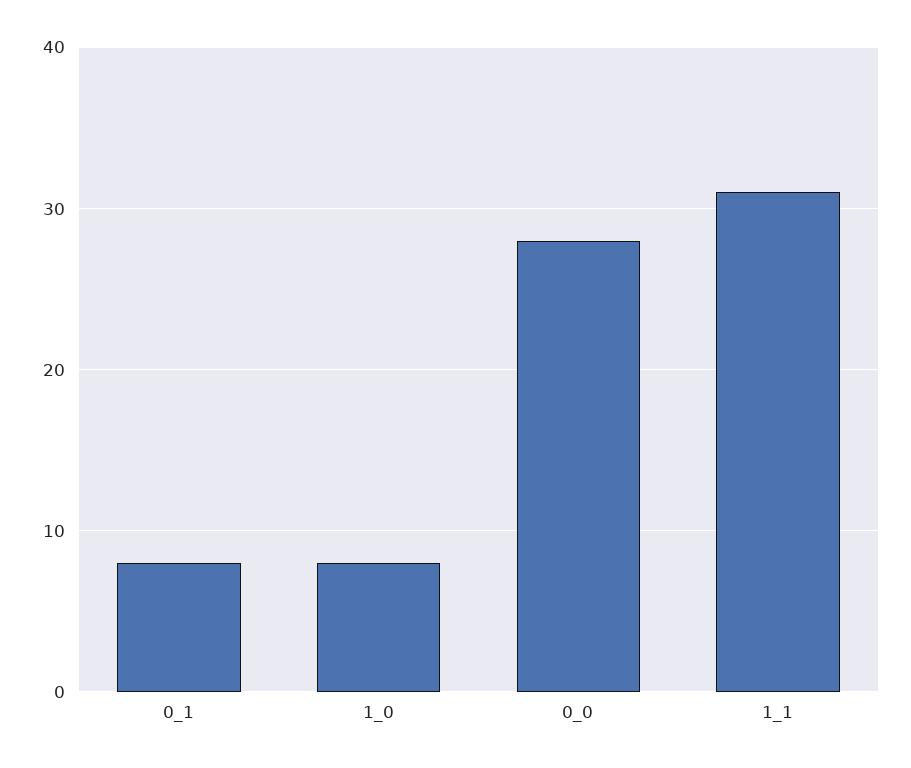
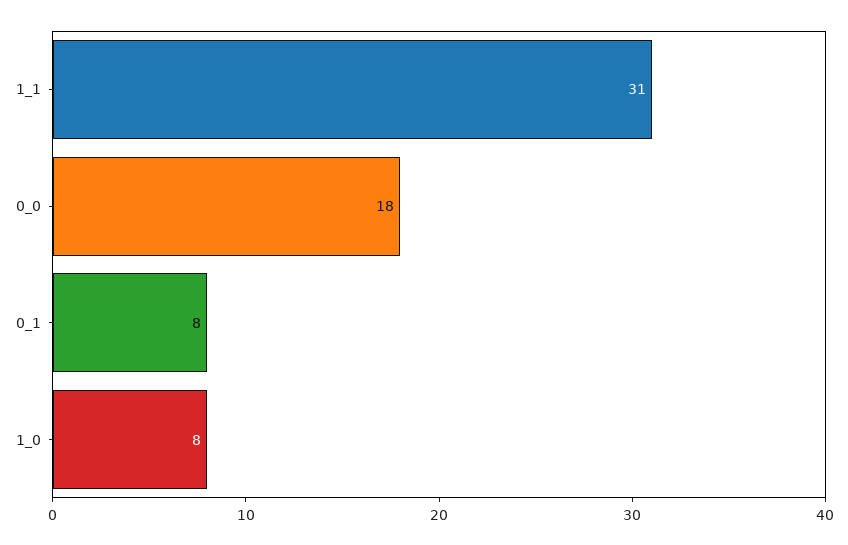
0_0: 28 -> 18

